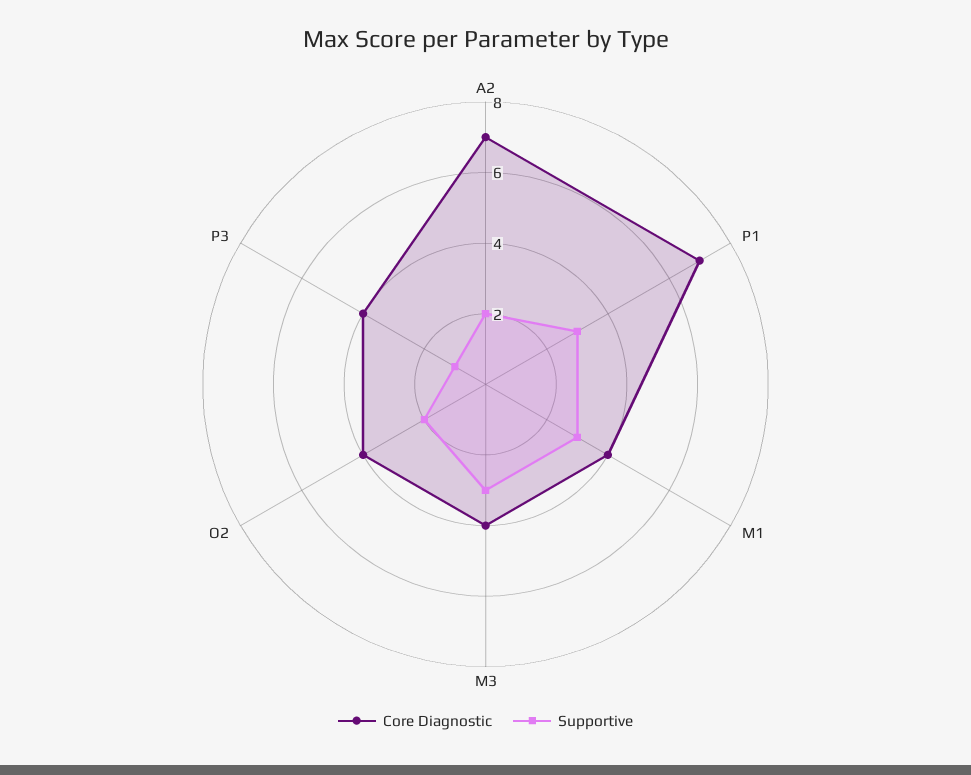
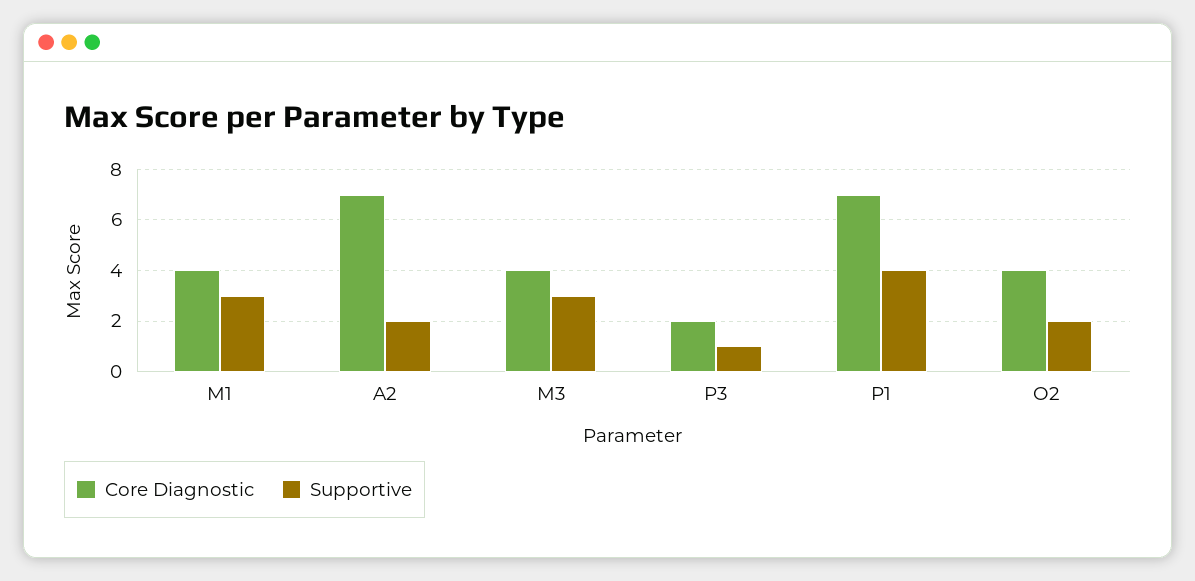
Supportive, P1: 3 -> 4
Core Diagnostic, P3: 4 -> 2

